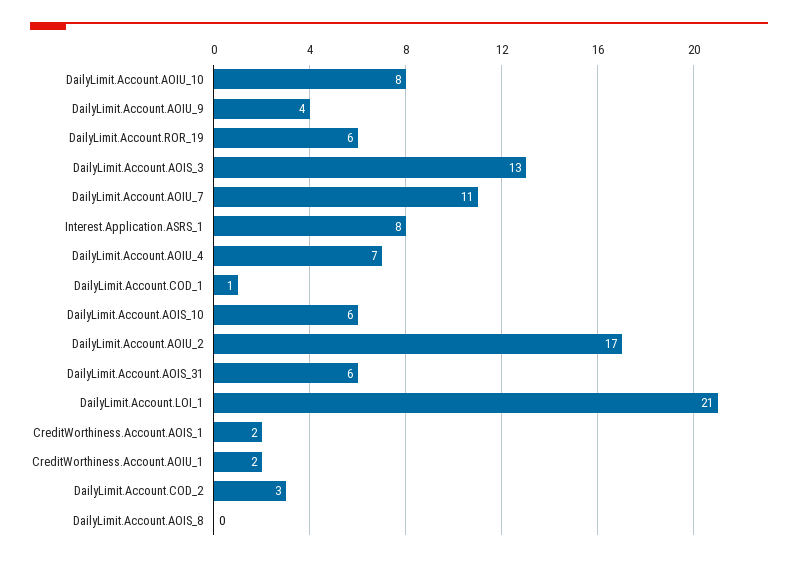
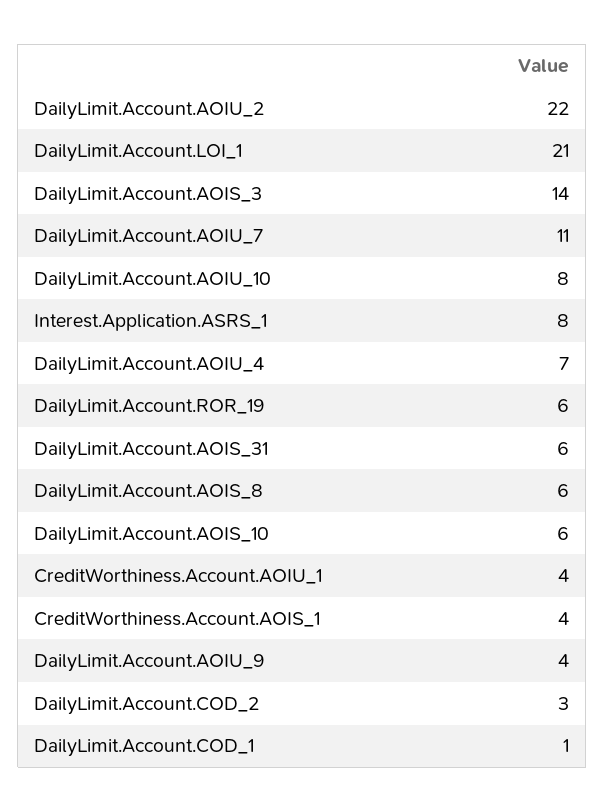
DailyLimit.Account.AOIS_3: 13 -> 14
DailyLimit.Account.AOIU_2: 17 -> 22
CreditWorthiness.Account.AOIS_1: 2 -> 4
CreditWorthiness.Account.AOIU_1: 2 -> 4
DailyLimit.Account.AOIS_8: 0 -> 6

